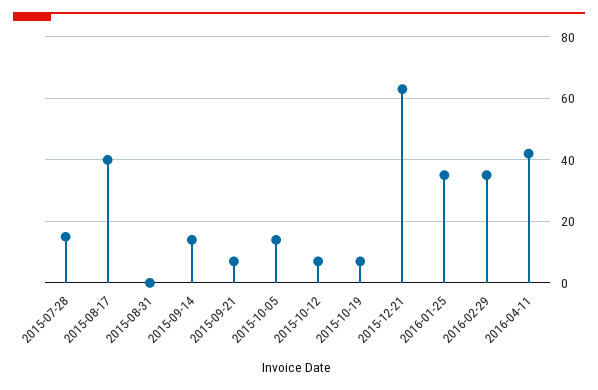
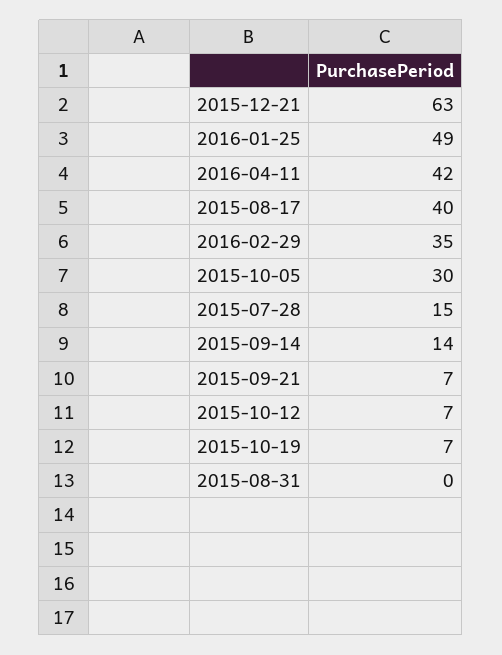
2015-10-05: 15 -> 30
2016-01-25: 35 -> 49

